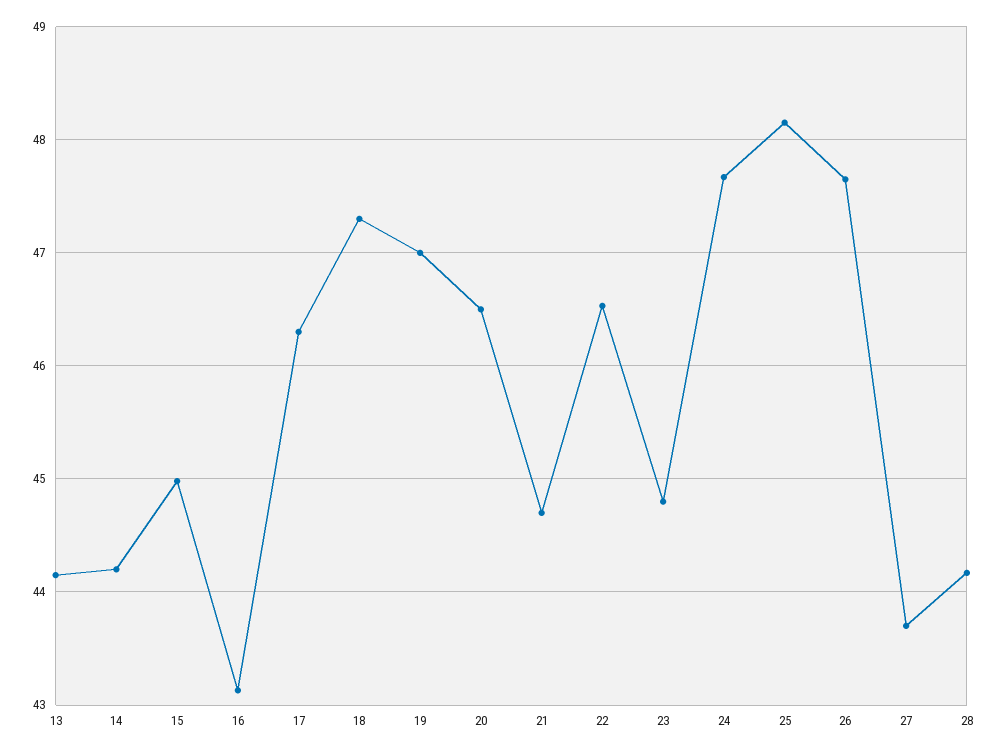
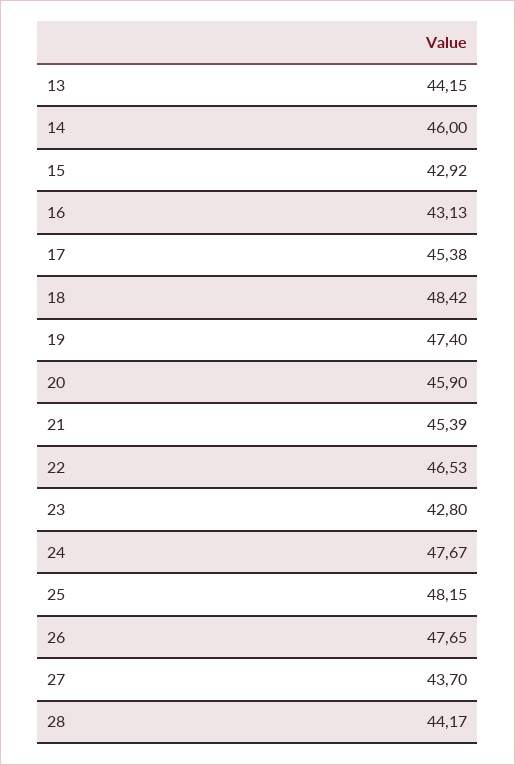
14: 44.2 -> 46
15: 45 -> 42.92
17: 46.3 -> 45.38
18: 47.3 -> 48.42
19: 47 -> 47.4
20: 46.5 -> 45.9
21: 44.7 -> 45.39
23: 44.8 -> 42.8

